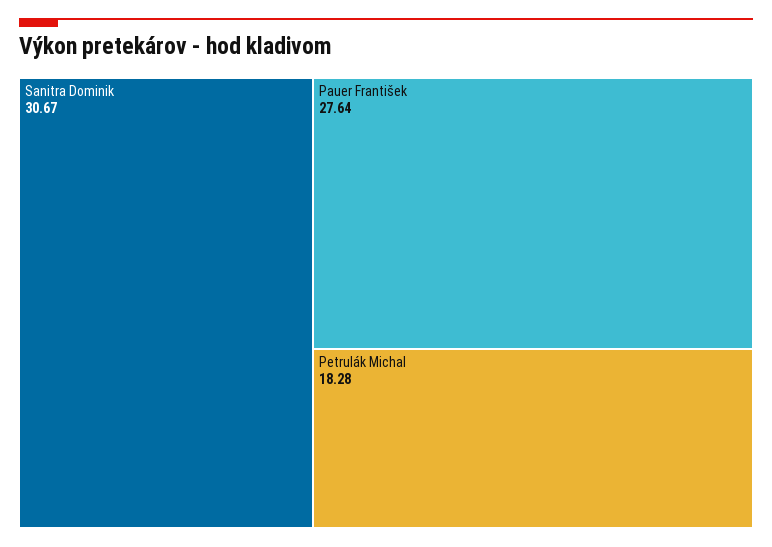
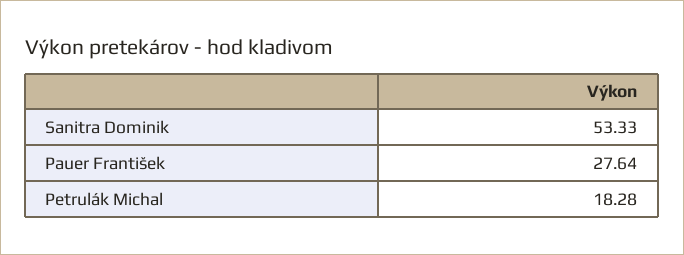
Sanitra Dominik: 30.67 -> 53.33

